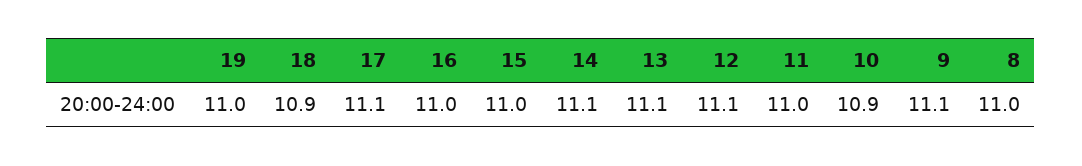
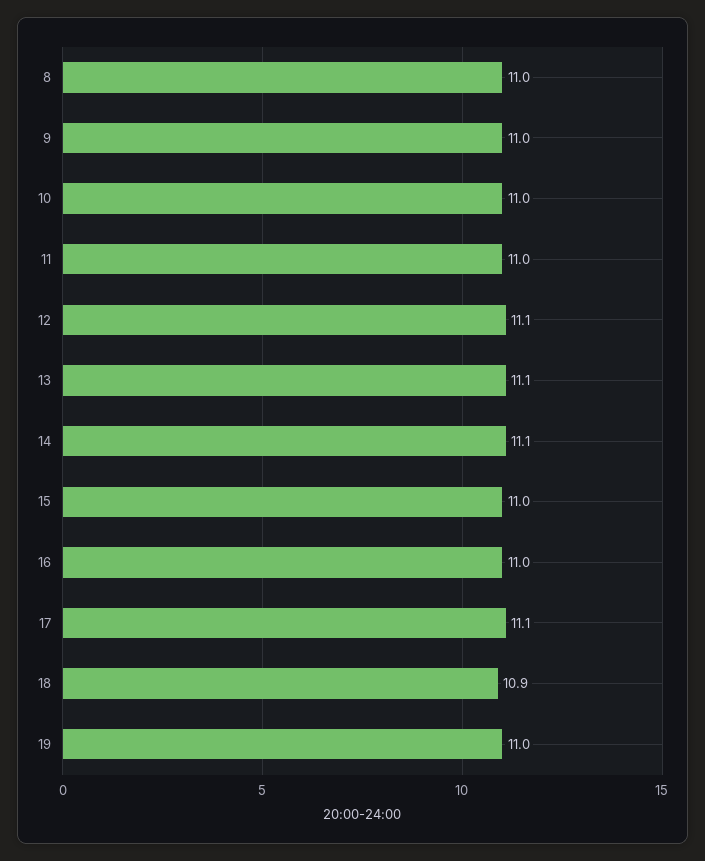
10: 10.9 -> 11
9: 11.1 -> 11

